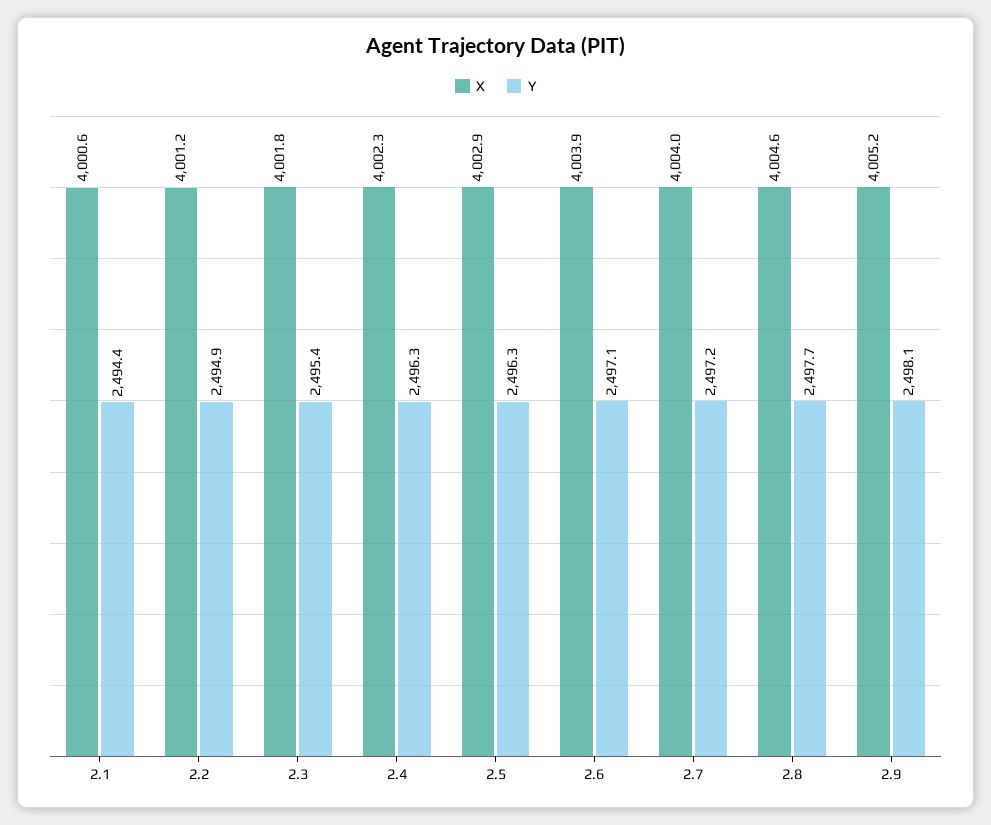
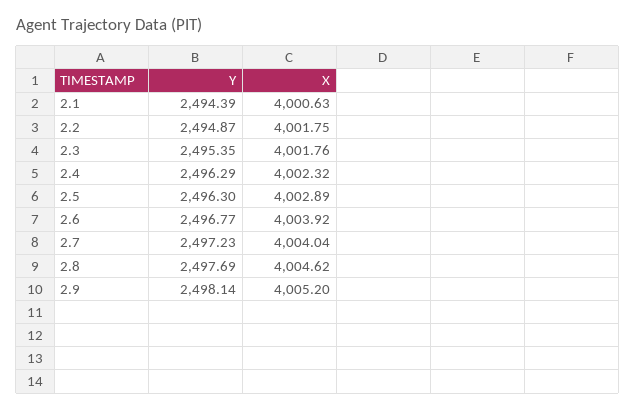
X, 2.2: 4001.2 -> 4001.75
Y, 2.6: 2497.1 -> 2496.77

